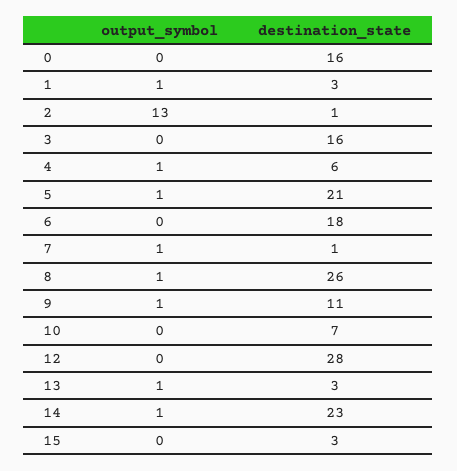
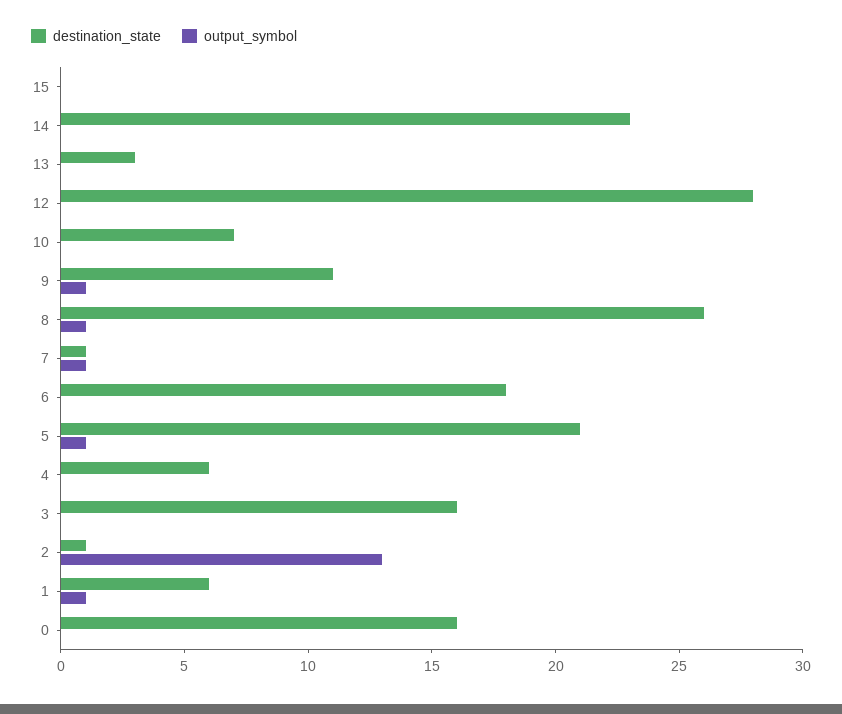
destination_state, 1: 3 -> 6
output_symbol, 4: 1 -> 0
output_symbol, 13: 1 -> 0
output_symbol, 14: 1 -> 0
destination_state, 15: 3 -> 0

